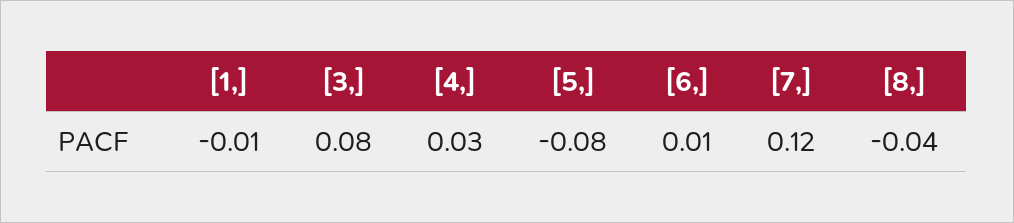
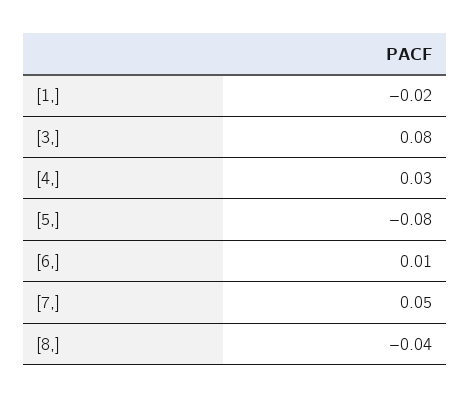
[1,]: -0.01 -> -0.02
[7,]: 0.12 -> 0.05

